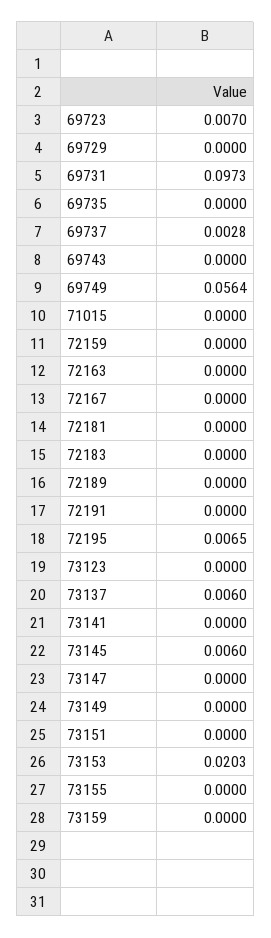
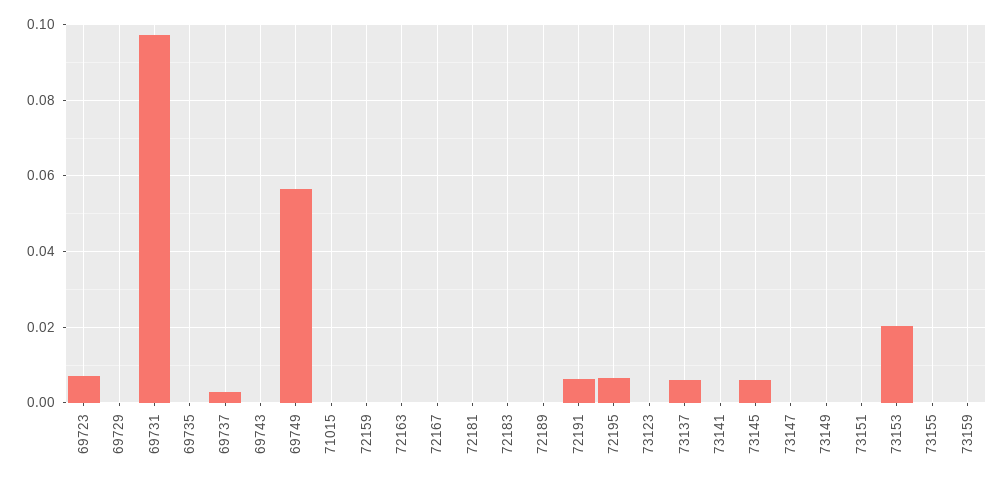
72191: 0 -> 0.006

